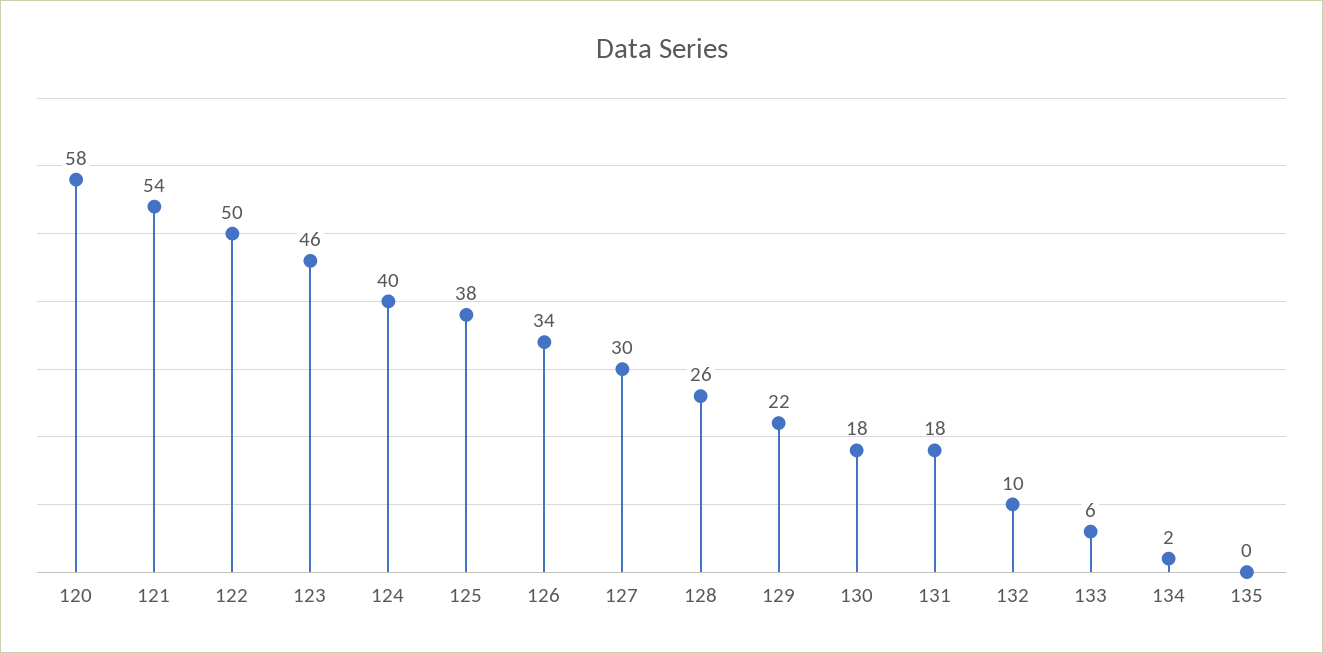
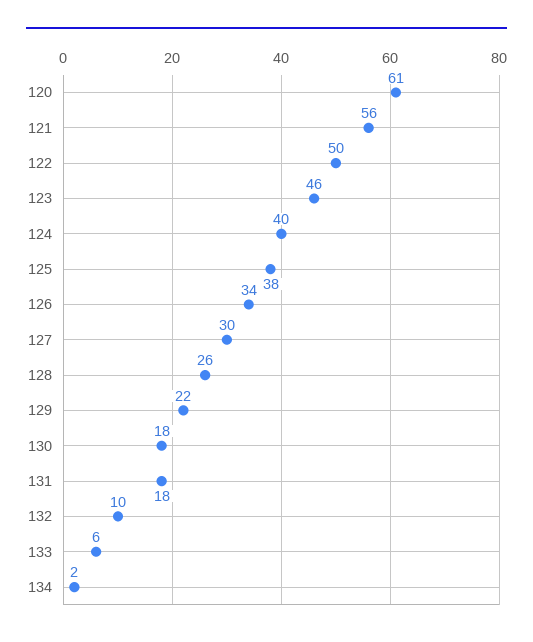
120: 58 -> 61
121: 54 -> 56
135: 0 -> none

